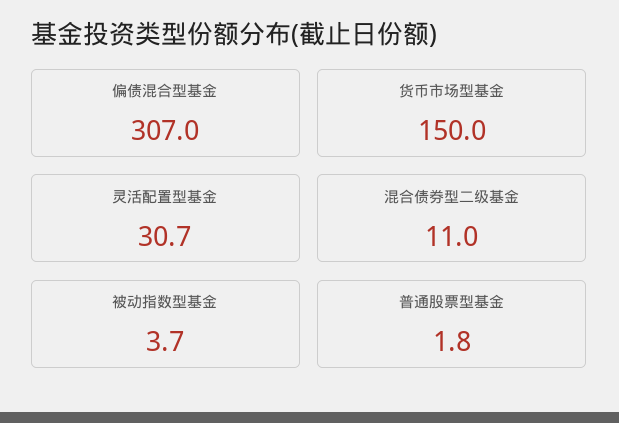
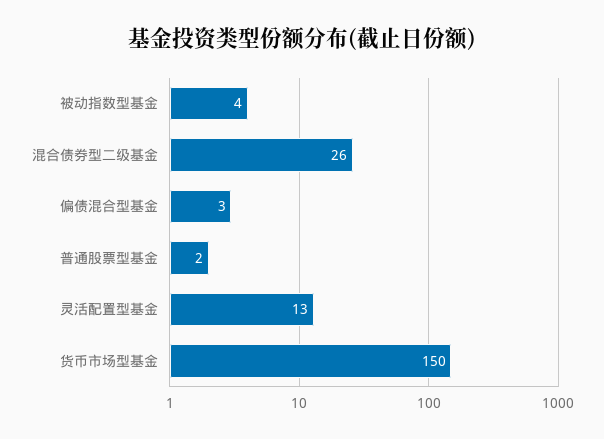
偏债混合型基金: 307 -> 3
灵活配置型基金: 30.7 -> 13
混合债券型二级基金: 11 -> 26

